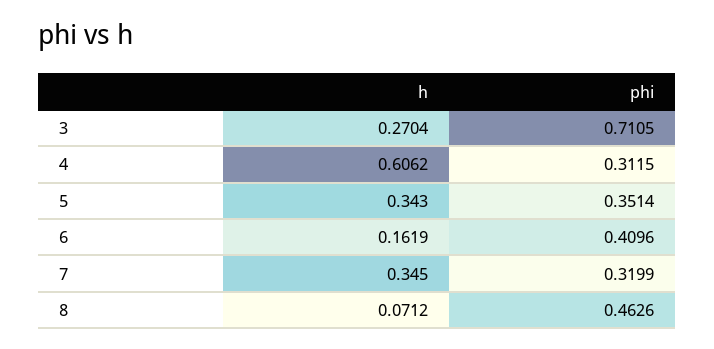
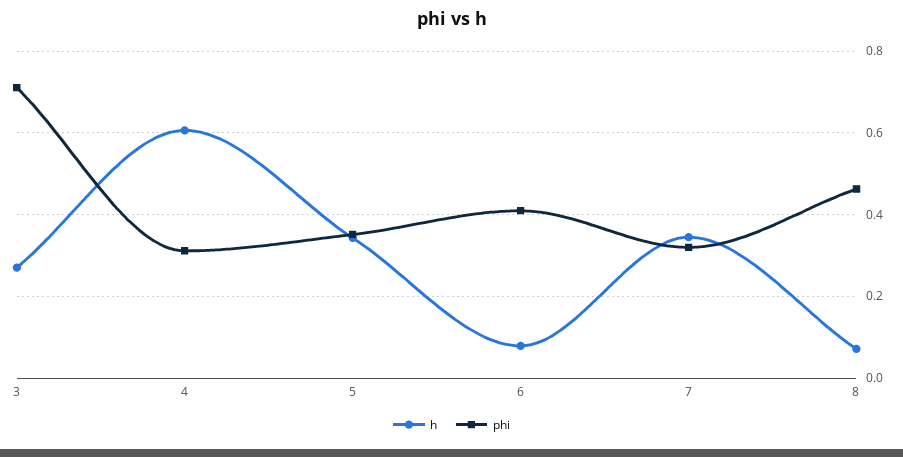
h, 6: 0.1619 -> 0.08

